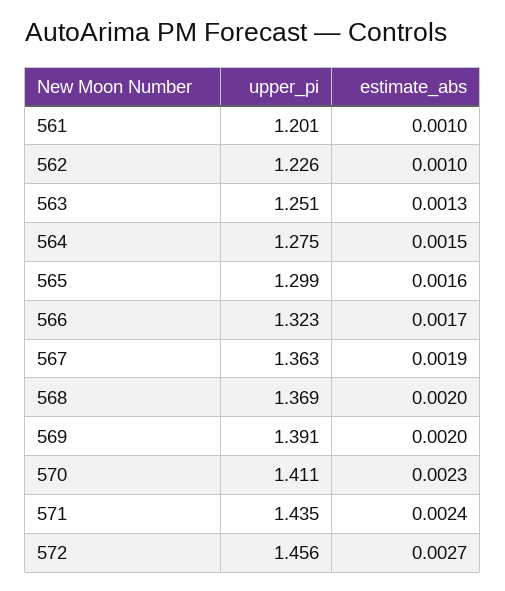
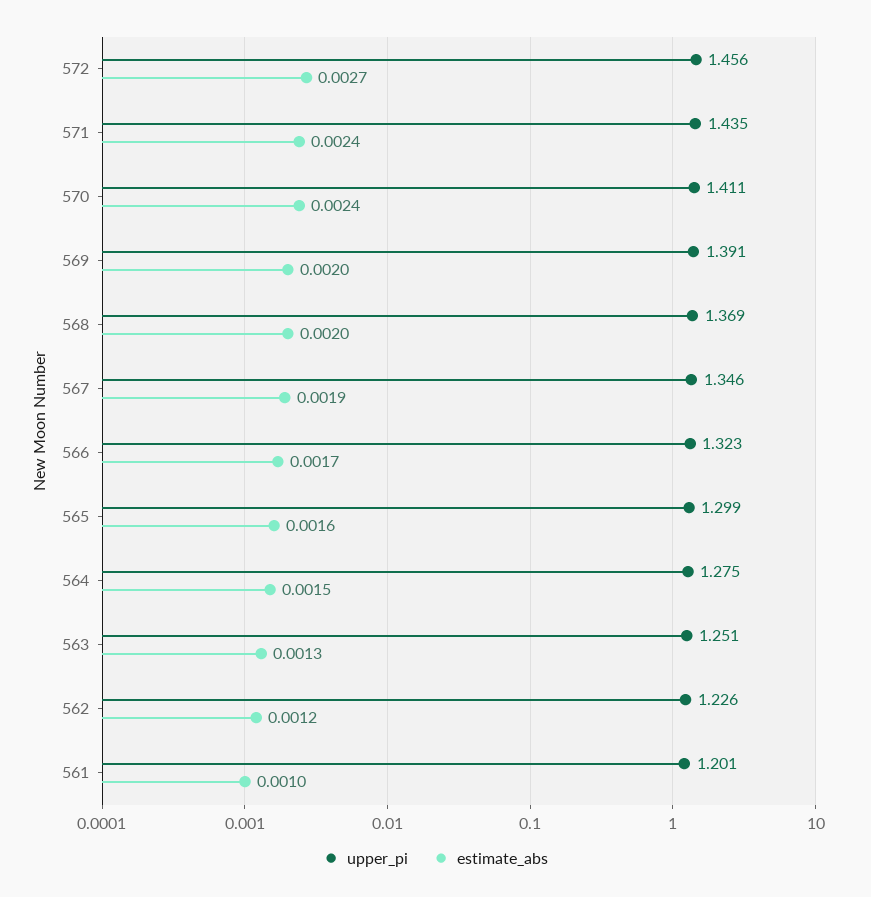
estimate_abs, 562: 0.001 -> 0.0012
upper_pi, 567: 1.363 -> 1.346
estimate_abs, 570: 0.0023 -> 0.0024

